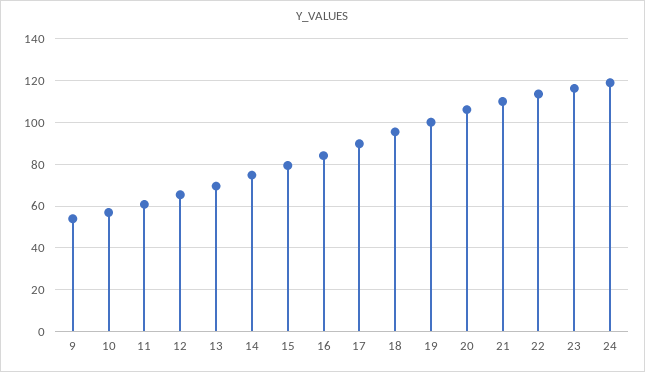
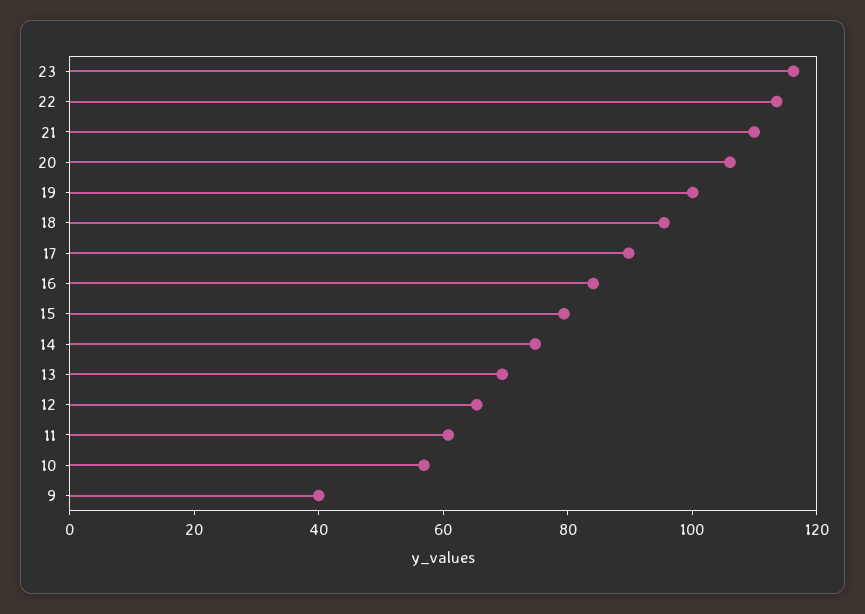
9: 55 -> 40
24: 120 -> none

